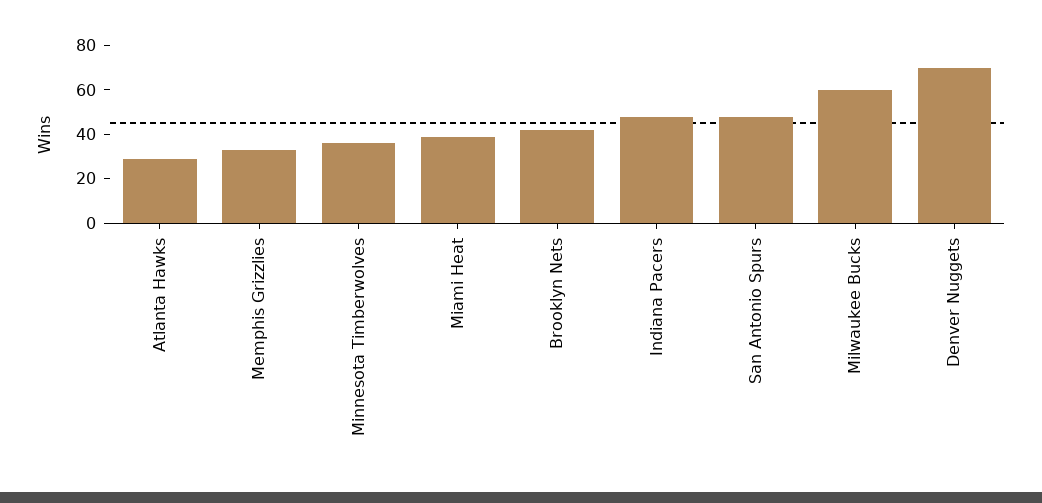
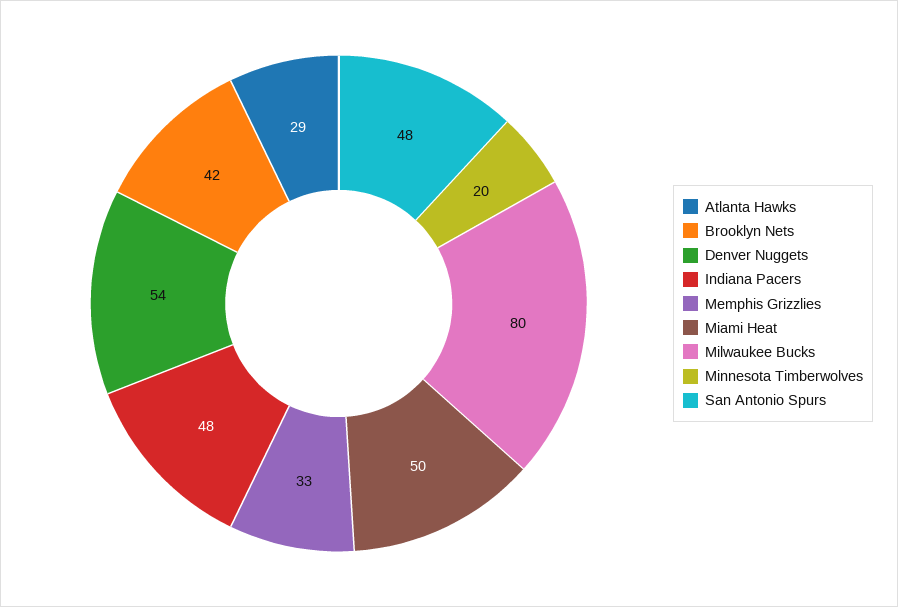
Minnesota Timberwolves: 35 -> 20
Miami Heat: 40 -> 50
Milwaukee Bucks: 60 -> 80
Denver Nuggets: 70 -> 54

